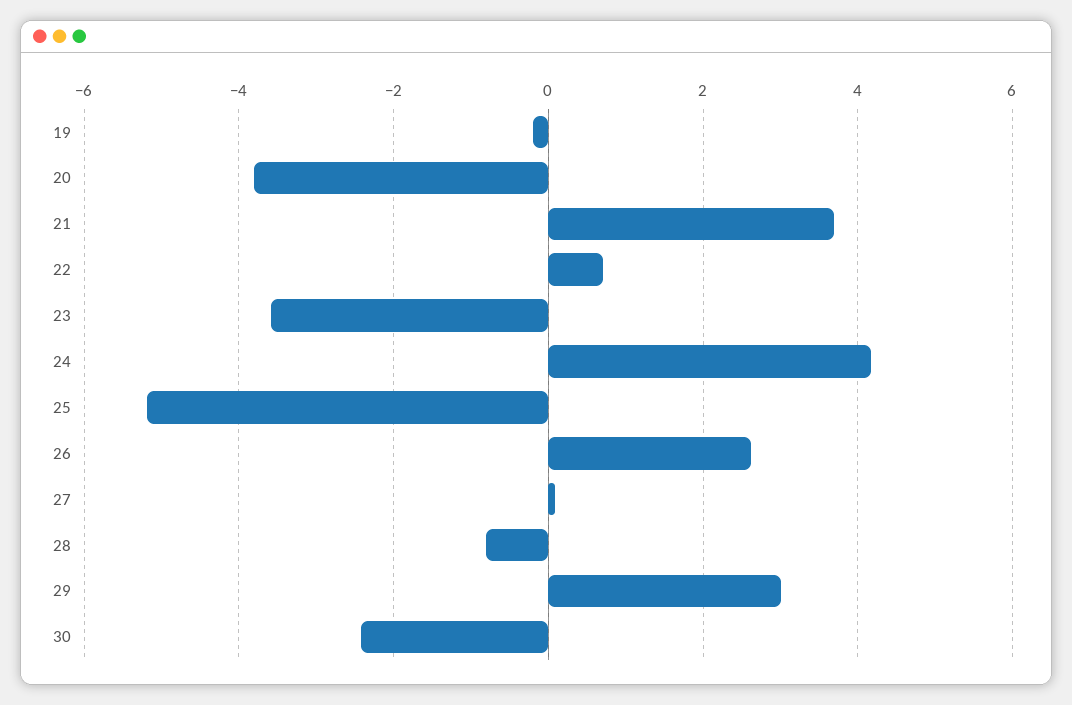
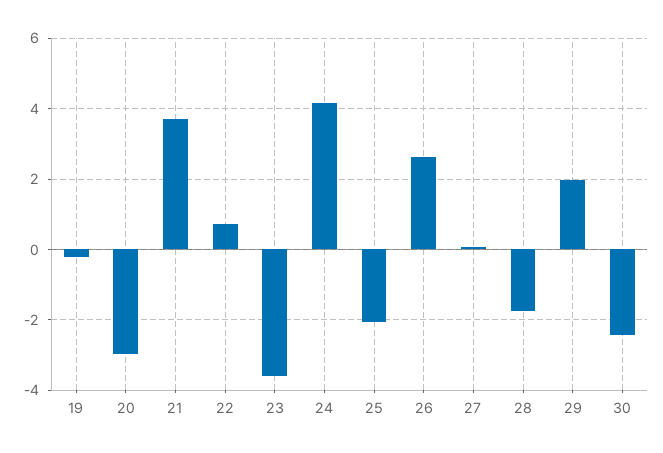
20: -3.8 -> -3
25: -5.2 -> -2
28: -0.8 -> -1.8
29: 3 -> 2

